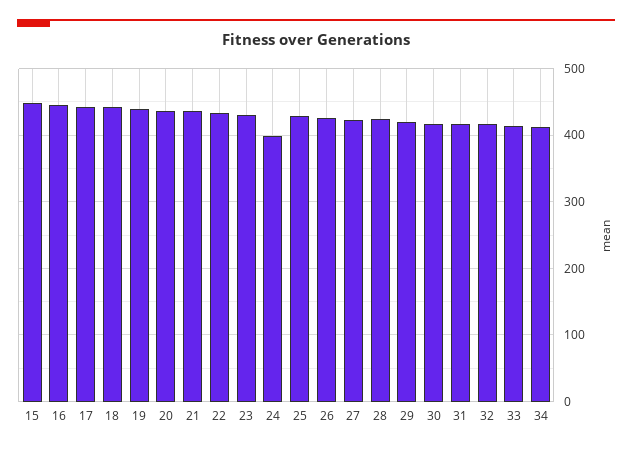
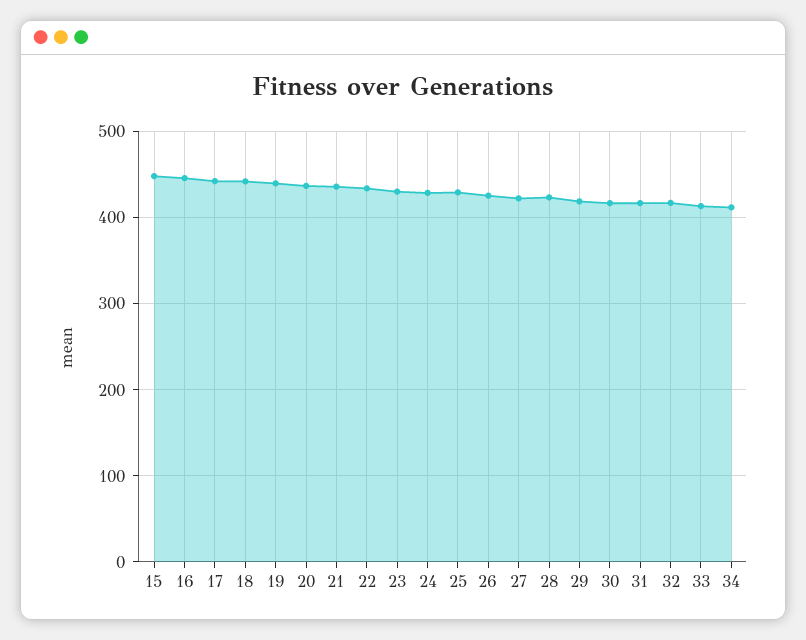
24: 400 -> 430

